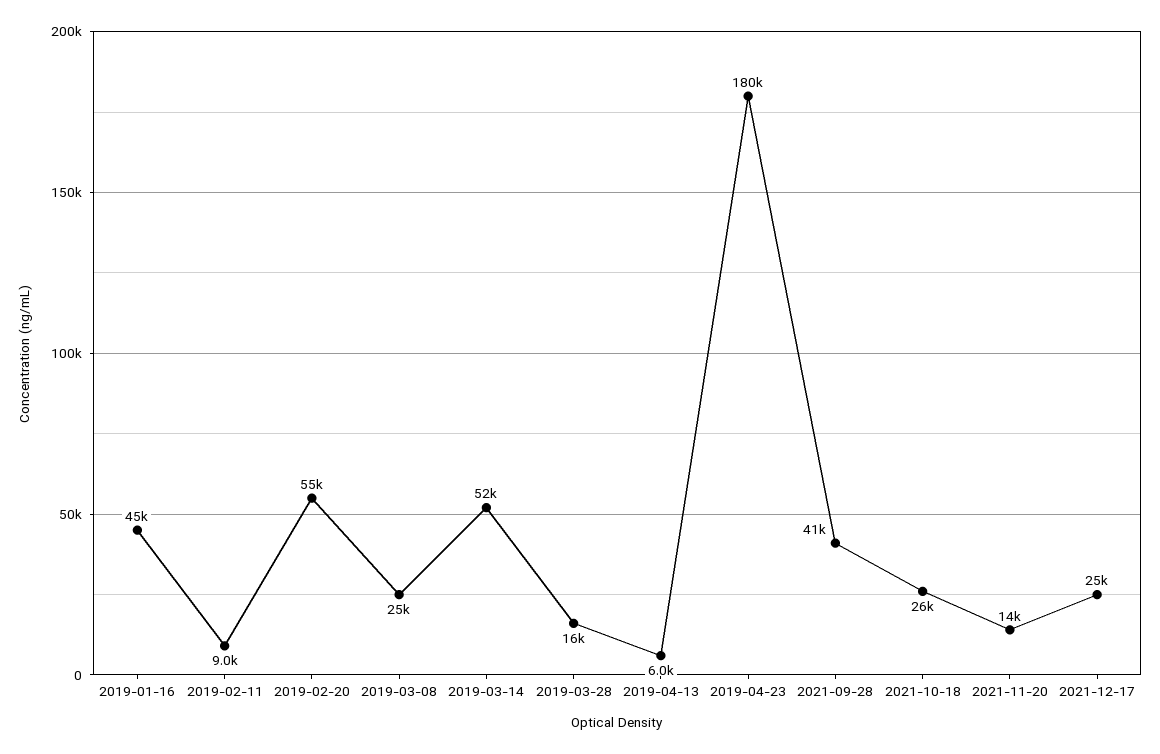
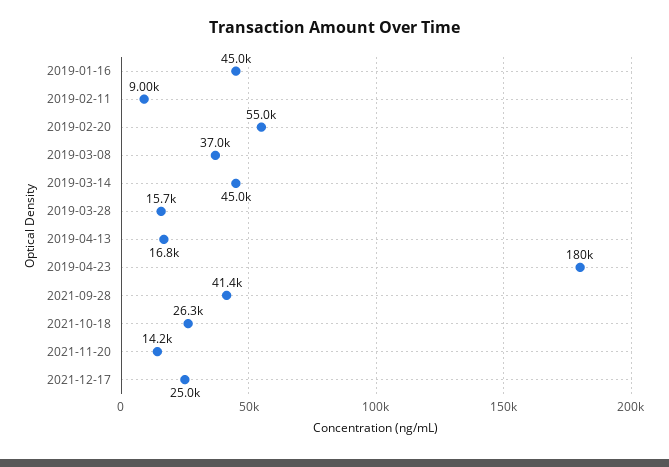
2019-03-08: 25000 -> 37000
2019-03-14: 52000 -> 45000
2019-04-13: 6000 -> 16800

